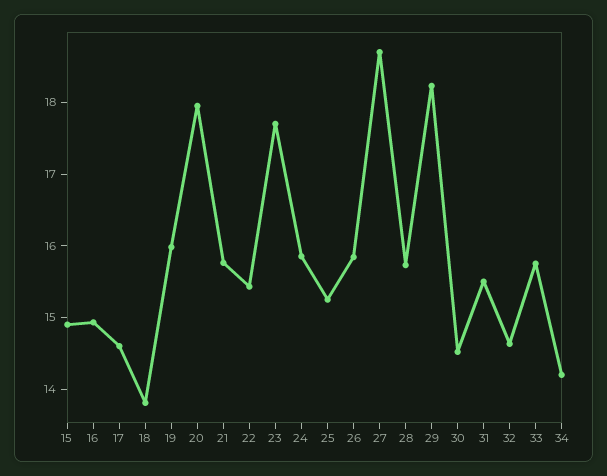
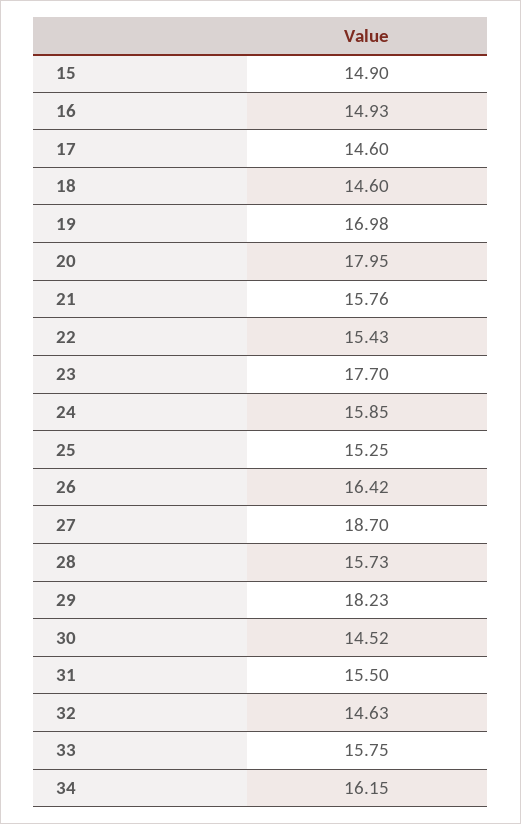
18: 13.8 -> 14.6
19: 16 -> 16.98
26: 15.8 -> 16.42
34: 14.2 -> 16.15

